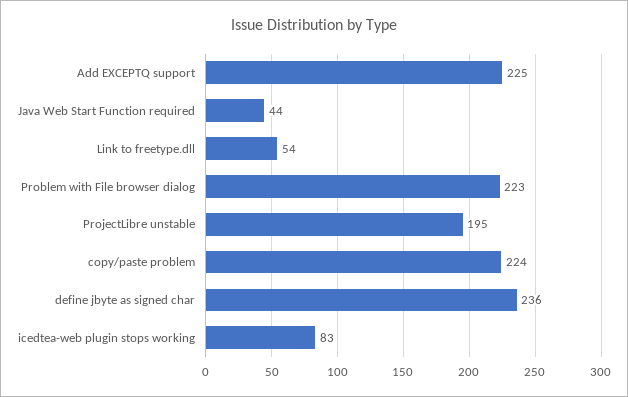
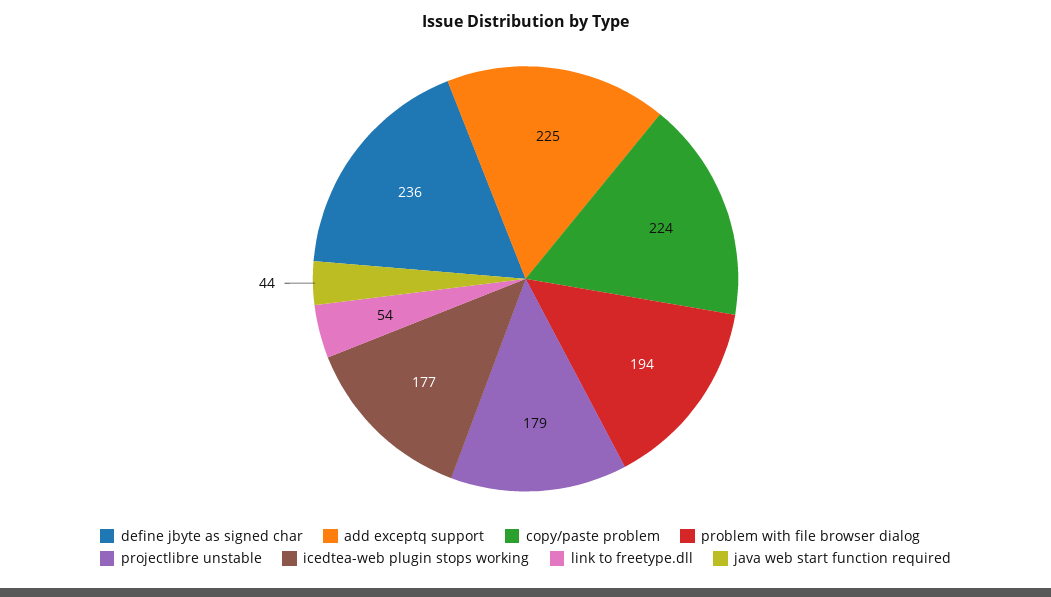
Problem with File browser dialog: 223 -> 194
ProjectLibre unstable: 195 -> 179
icedtea-web plugin stops working: 83 -> 177

